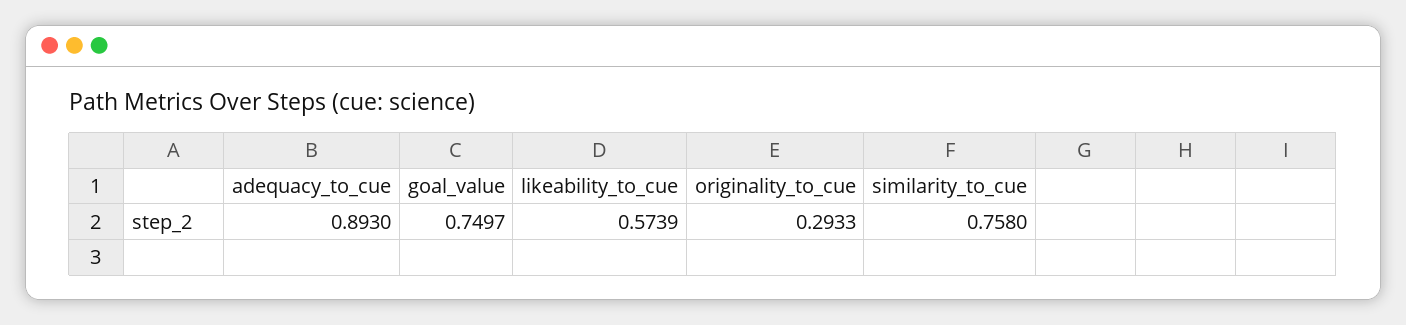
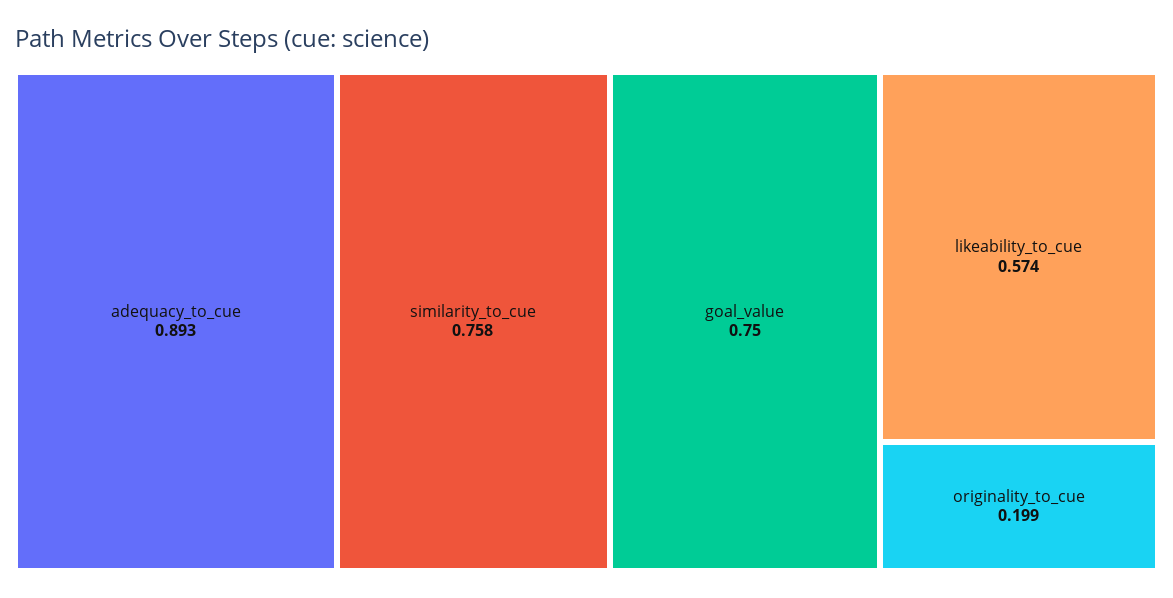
originality_to_cue: 0.2933 -> 0.199

